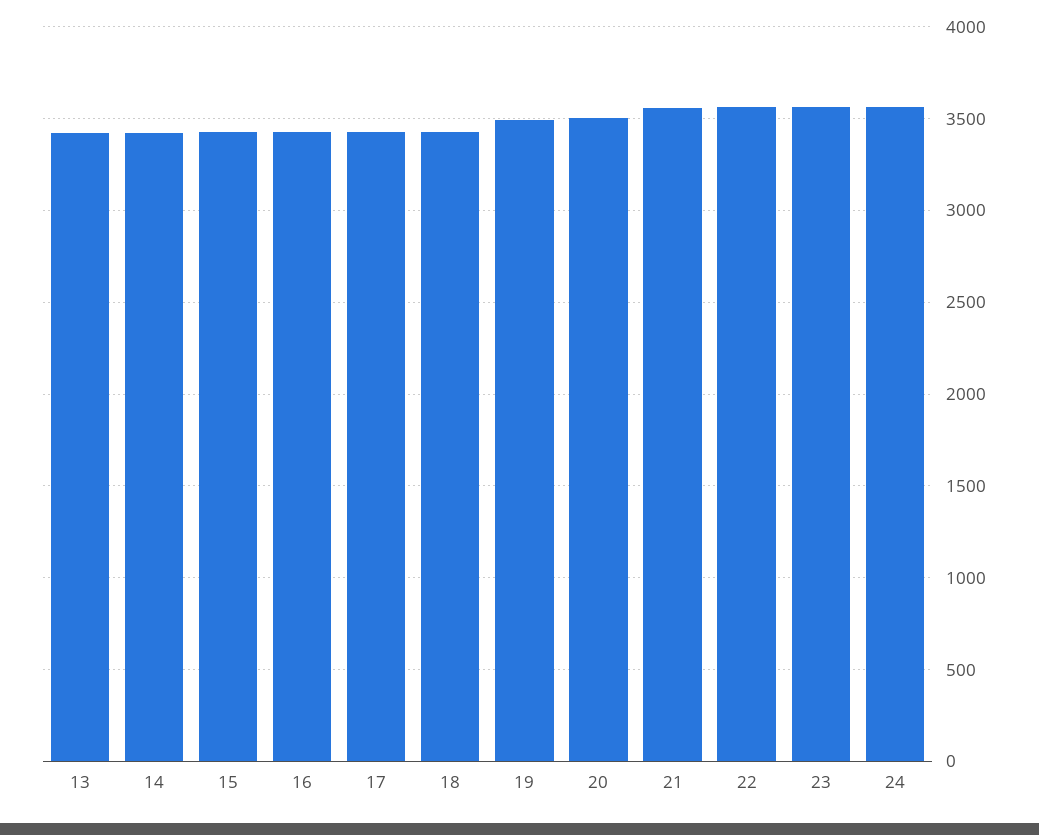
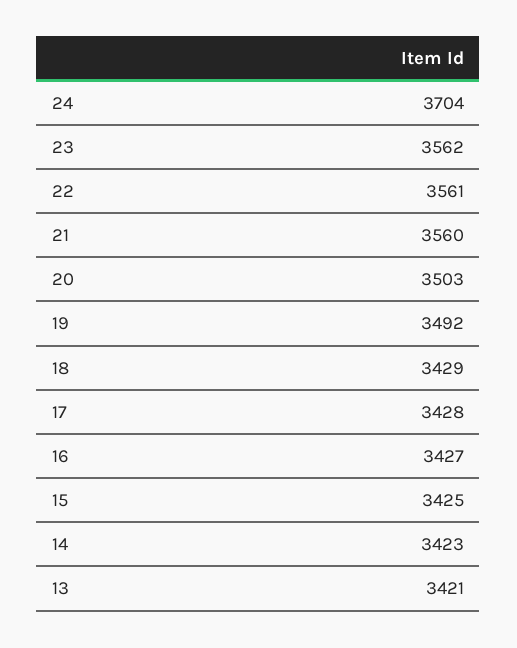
24: 3550 -> 3704

